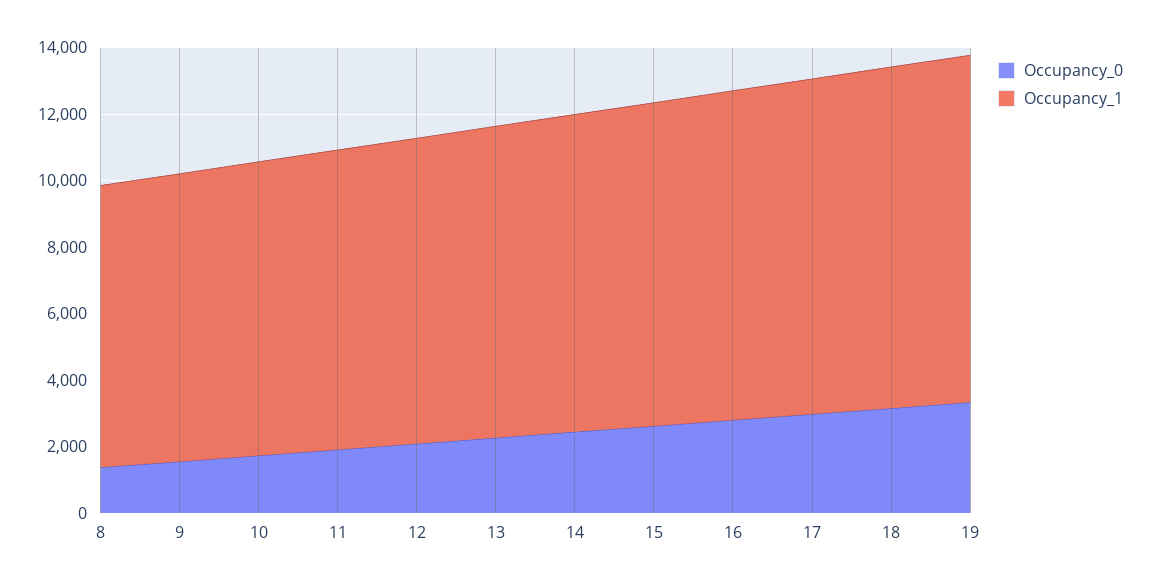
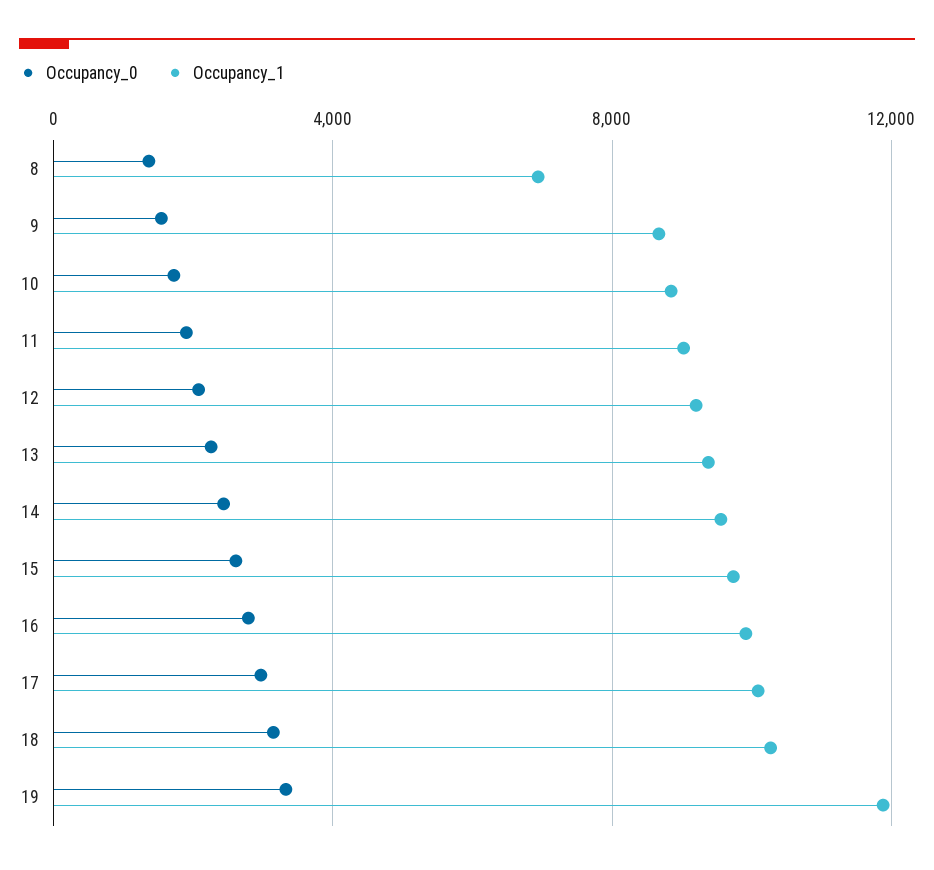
Occupancy_1, 8: 8500 -> 7000
Occupancy_1, 19: 10500 -> 12000

